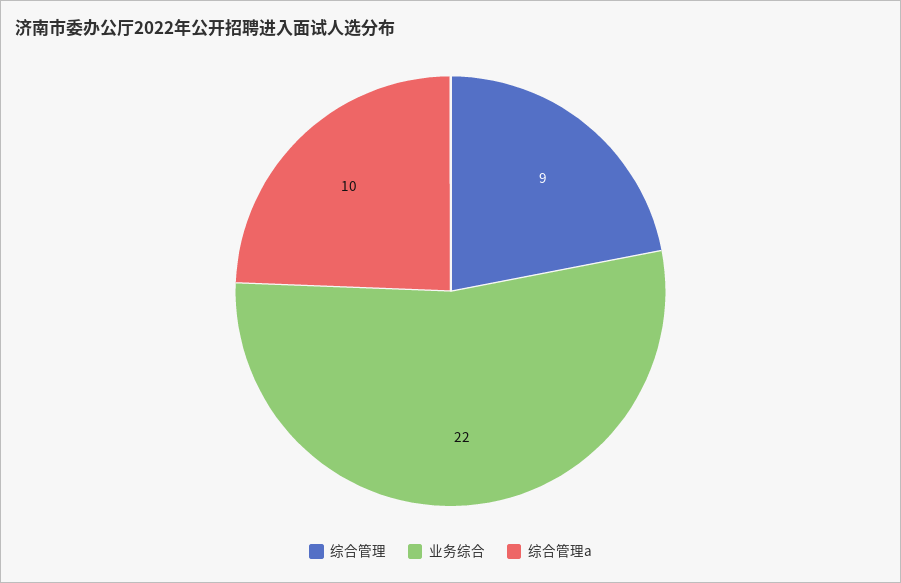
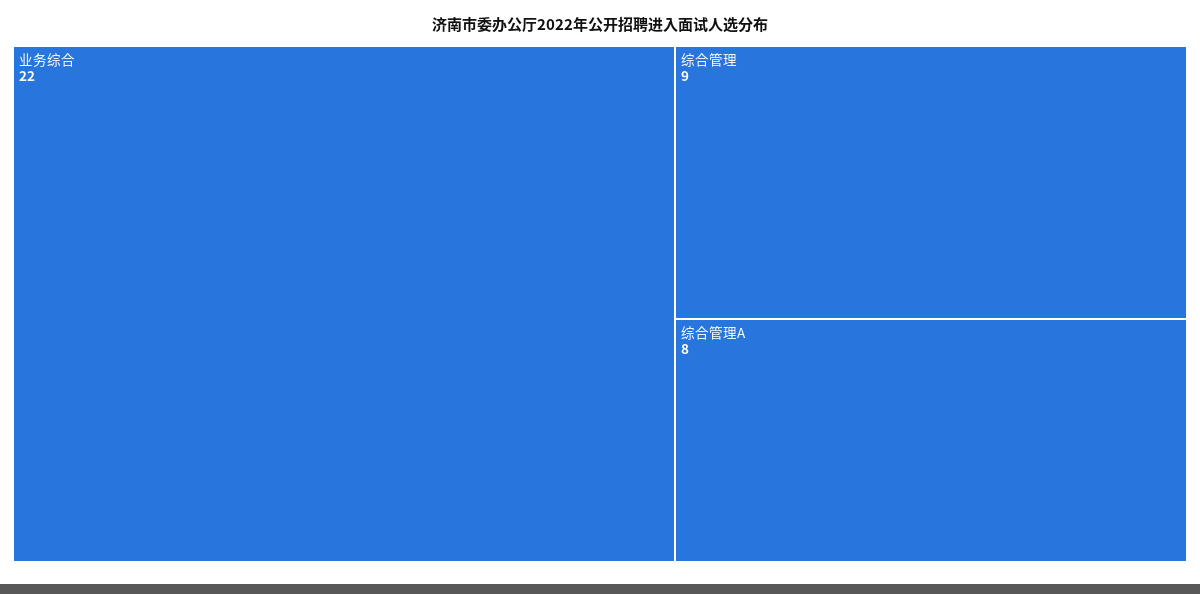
综合管理a: 10 -> 8

